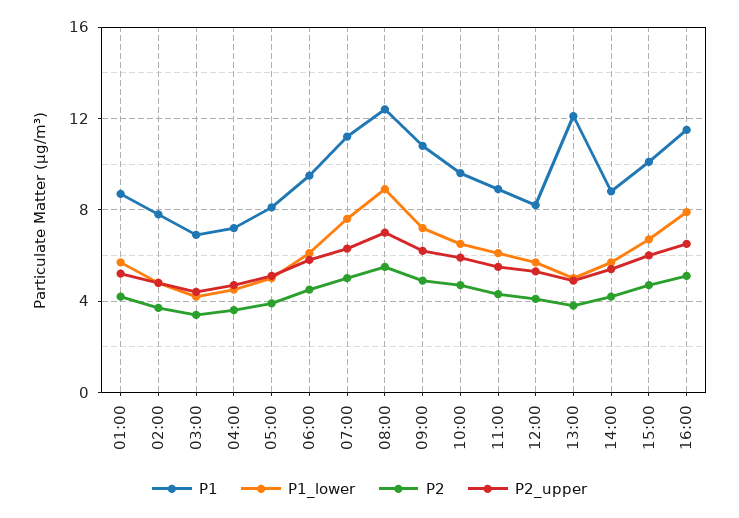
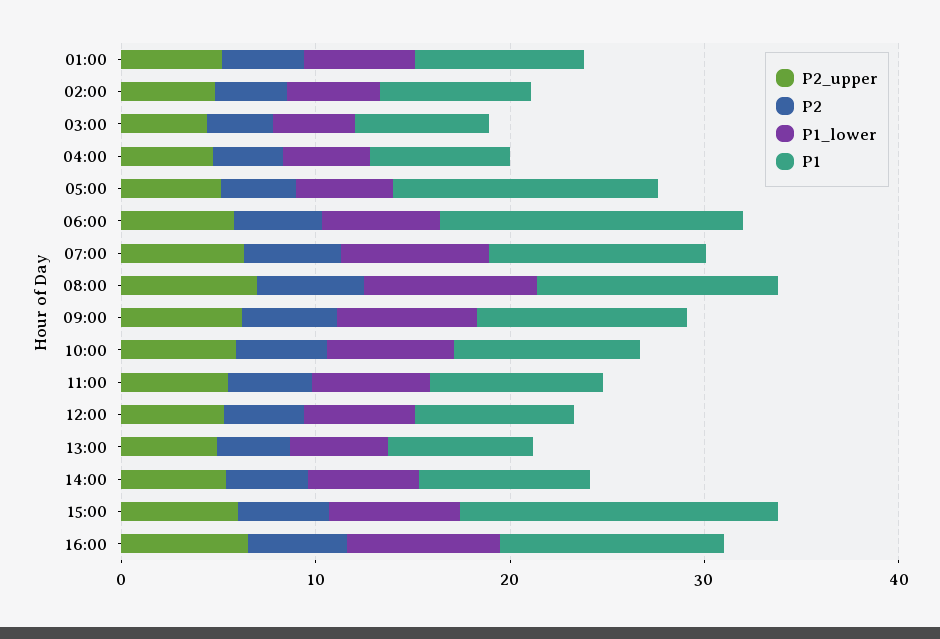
P1, 05:00: 8 -> 14
P1, 06:00: 9.5 -> 16
P1, 13:00: 12 -> 8
P1, 15:00: 10 -> 16

